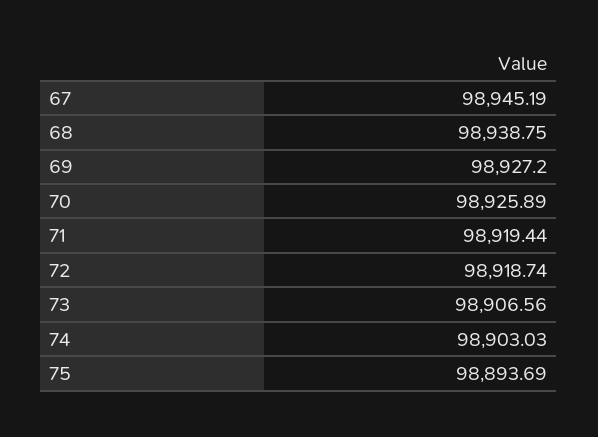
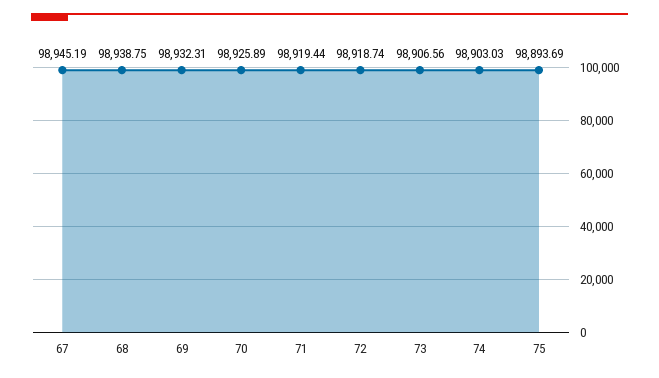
69: 98927.2 -> 98932.31

